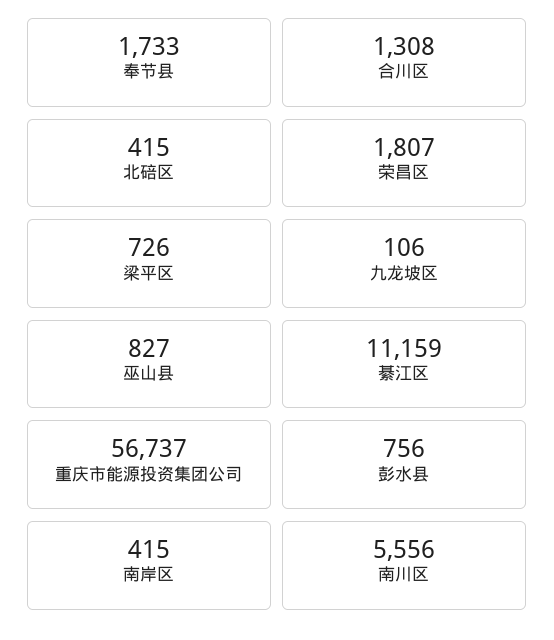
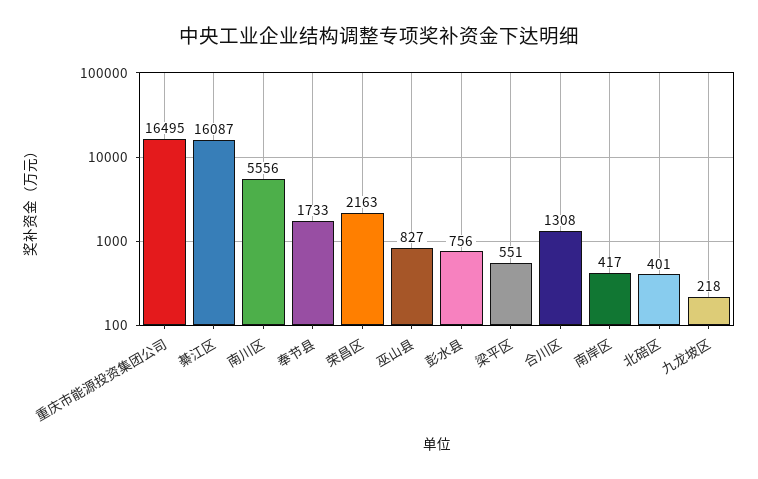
北碚区: 415 -> 401
荣昌区: 1807 -> 2163
梁平区: 726 -> 551
九龙坡区: 106 -> 218
綦江区: 11159 -> 16087
重庆市能源投资集团公司: 56737 -> 16495
南岸区: 415 -> 417

